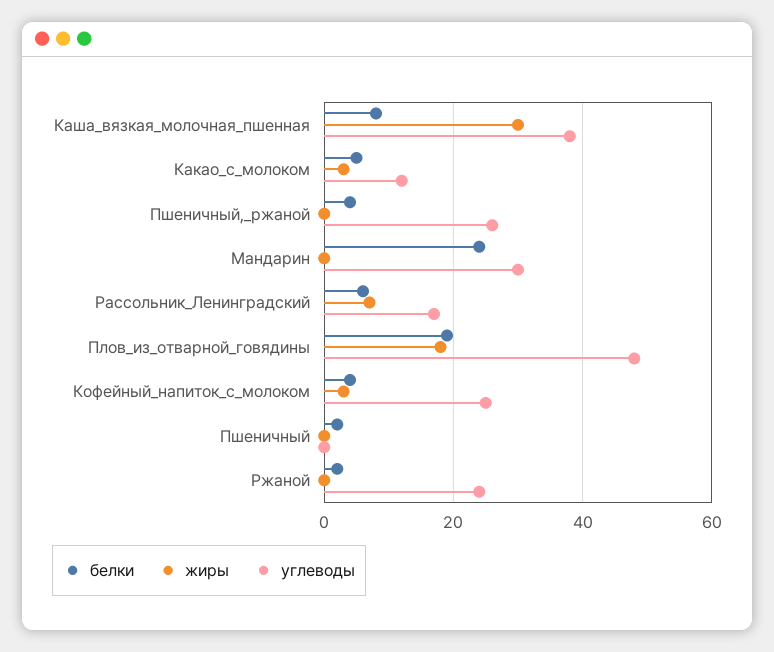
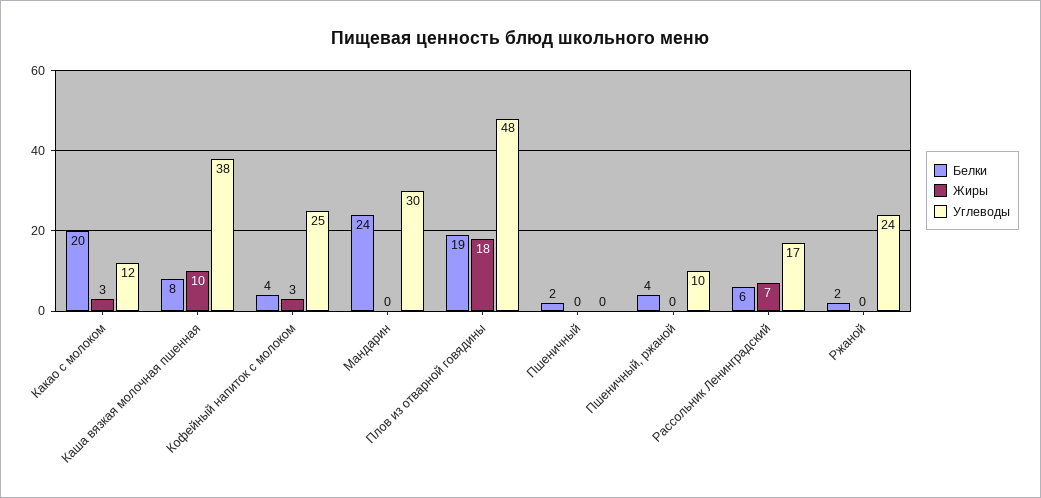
жиры, Каша_вязкая_молочная_пшенная: 30 -> 10
белки, Какао_с_молоком: 5 -> 20
углеводы, Пшеничный,_ржаной: 25 -> 10

